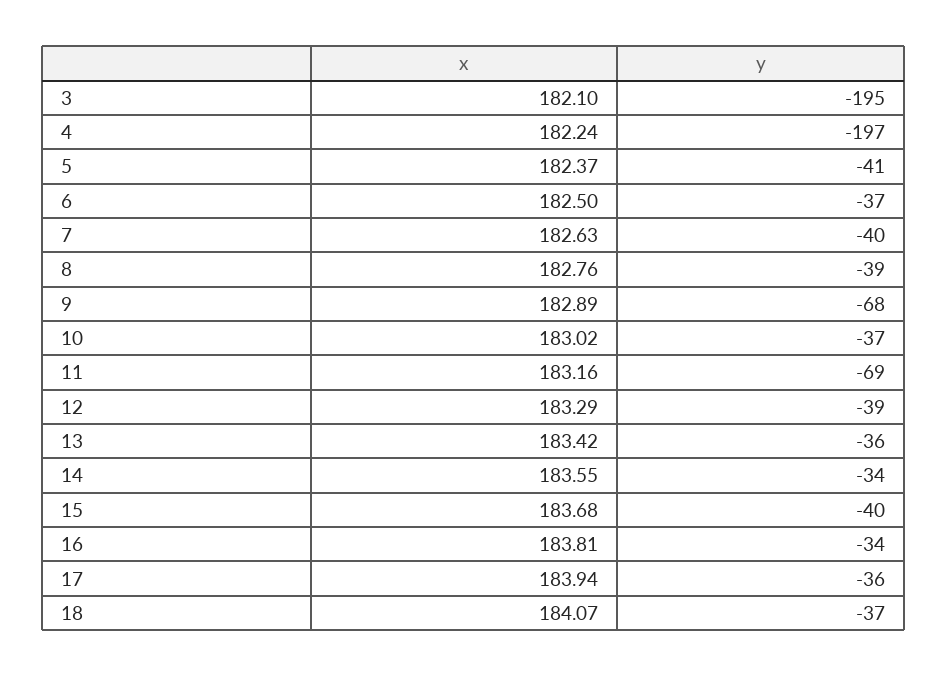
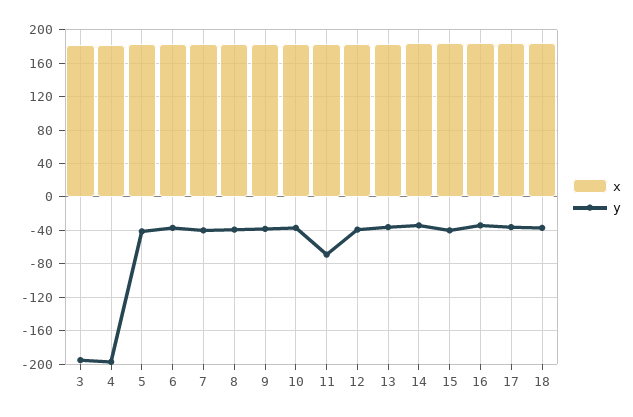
y, 9: -68 -> -40

